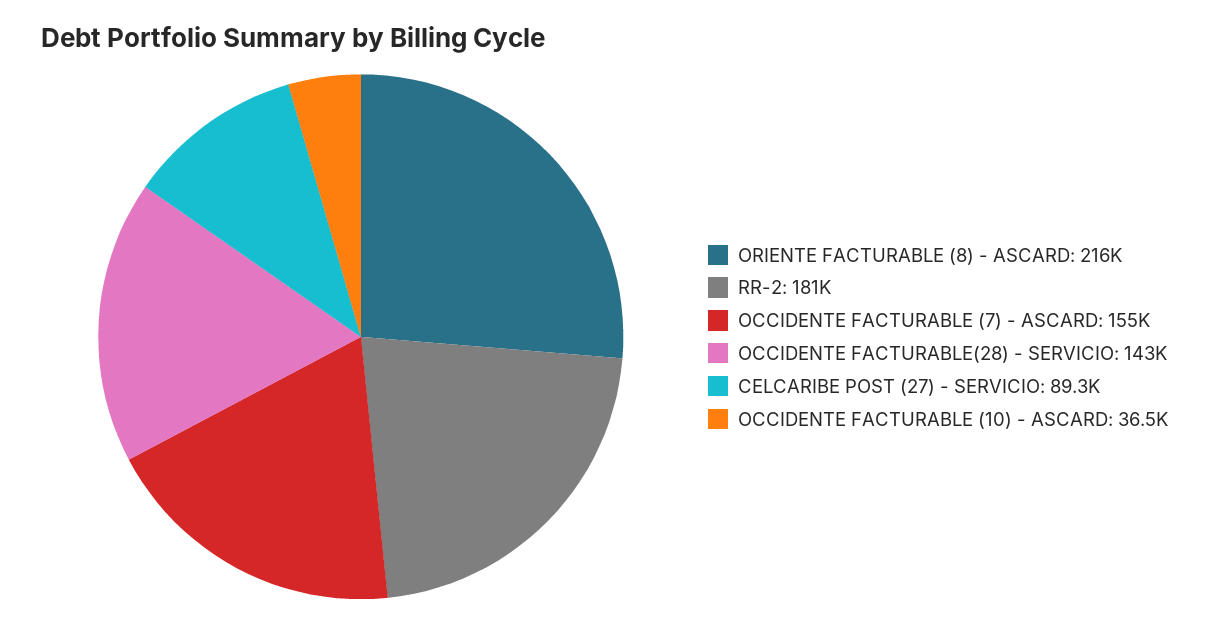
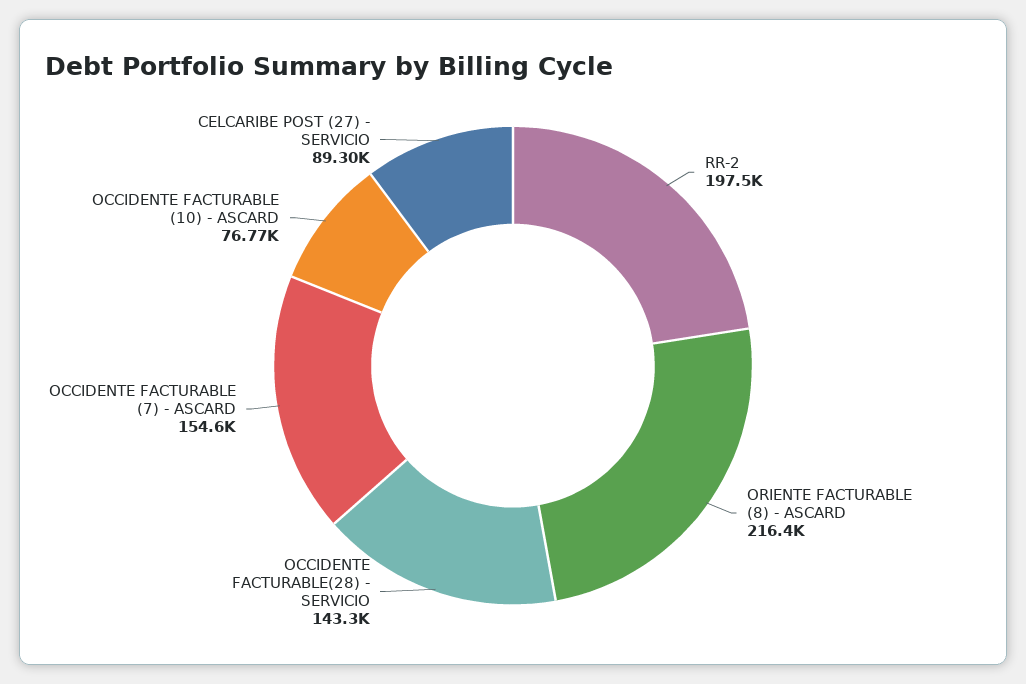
RR-2: 181000 -> 197500
OCCIDENTE FACTURABLE (10) - ASCARD: 36500 -> 76770

